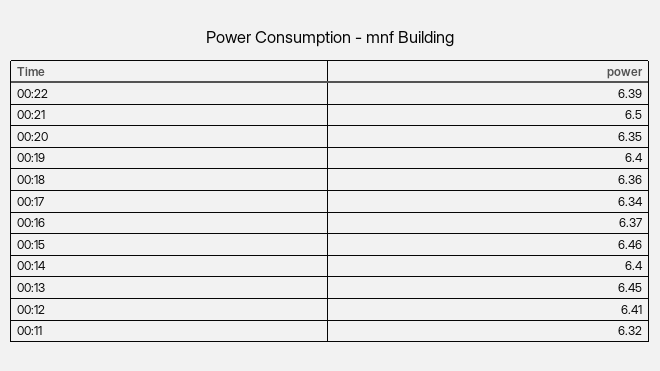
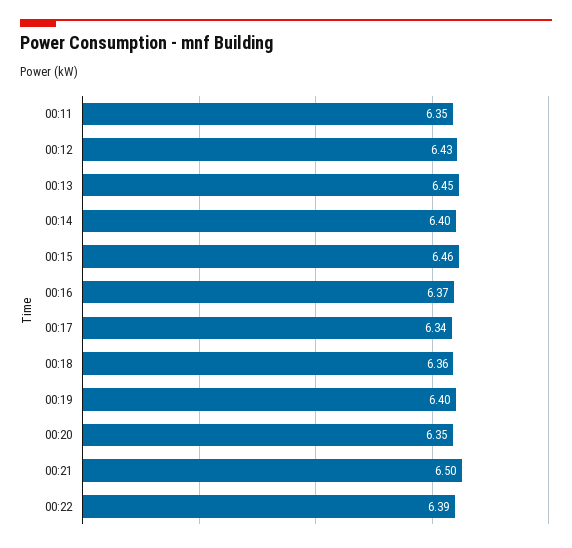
00:12: 6.41 -> 6.43
00:11: 6.32 -> 6.35

